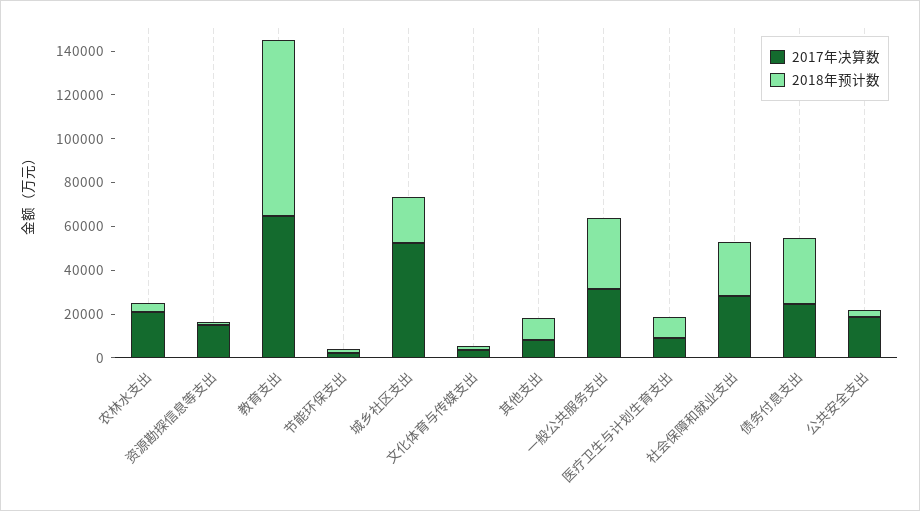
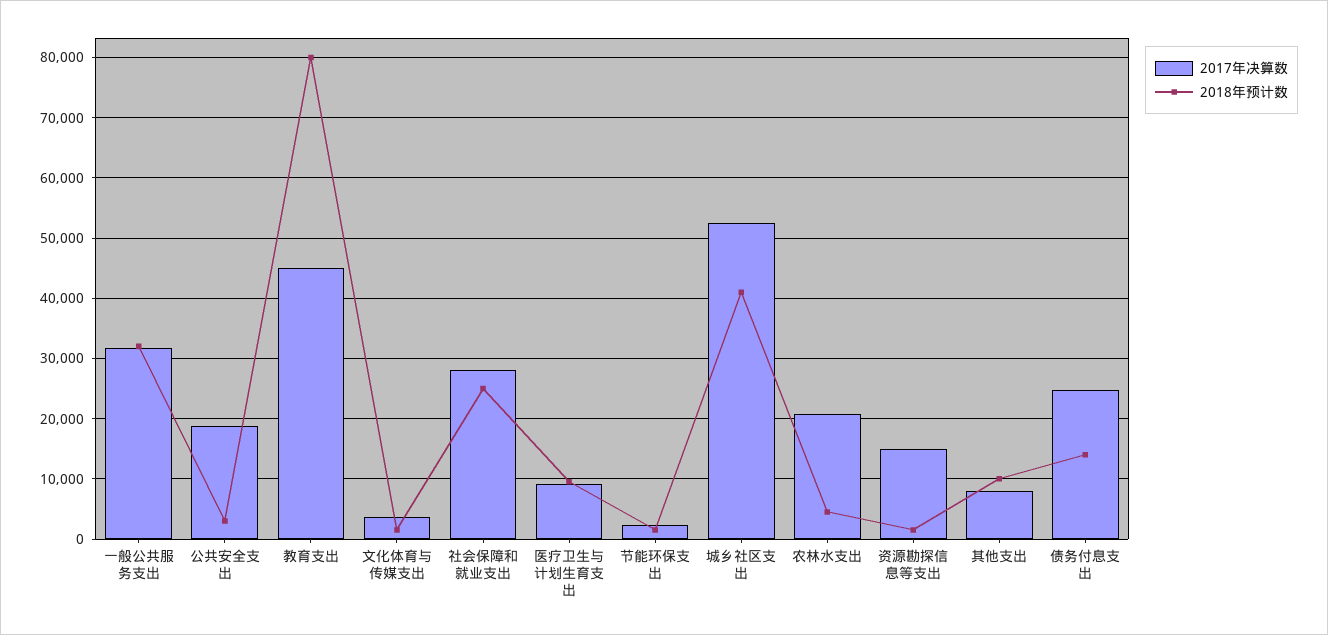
2017年决算数, 教育支出: 65000 -> 45000
2018年预计数, 城乡社区支出: 20000 -> 41000
2018年预计数, 债务付息支出: 30000 -> 14000

